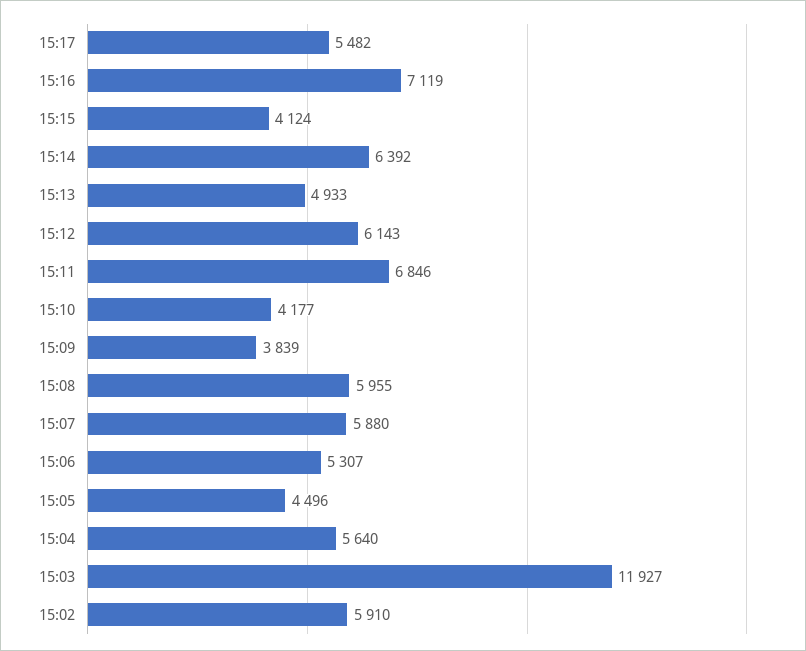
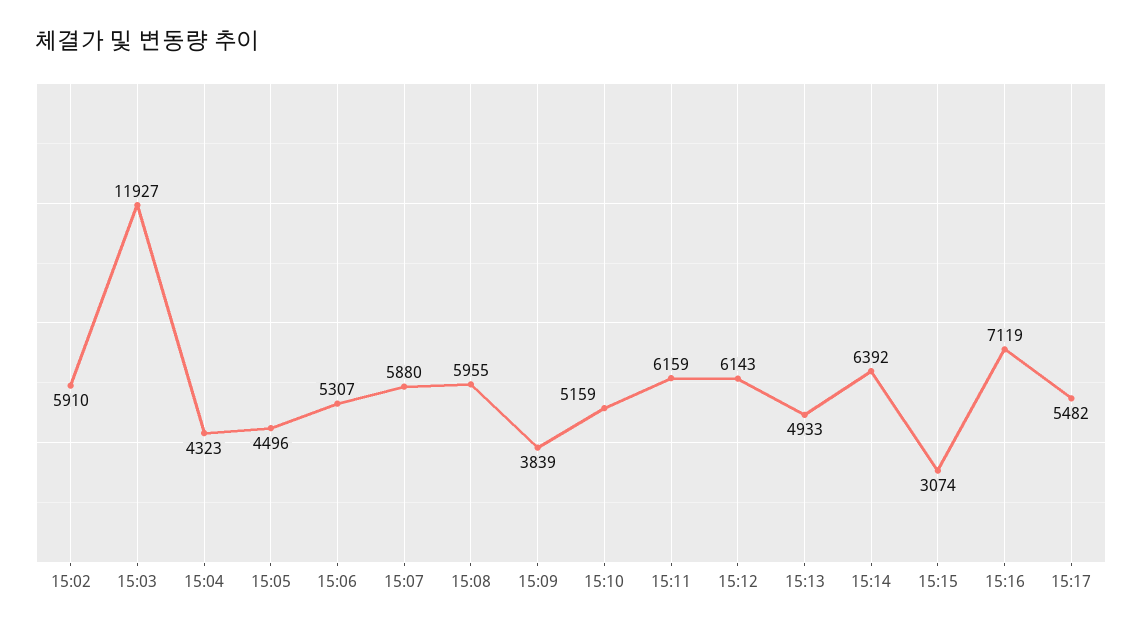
15:15: 4124 -> 3074
15:11: 6846 -> 6159
15:10: 4177 -> 5159
15:04: 5640 -> 4323

